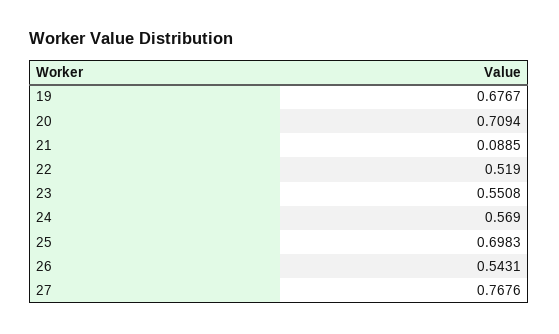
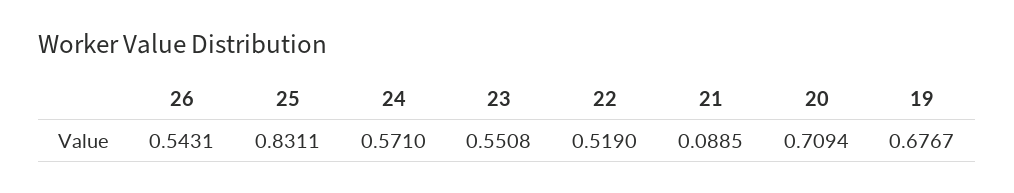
24: 0.569 -> 0.571
25: 0.6983 -> 0.8311
27: 0.7676 -> none

